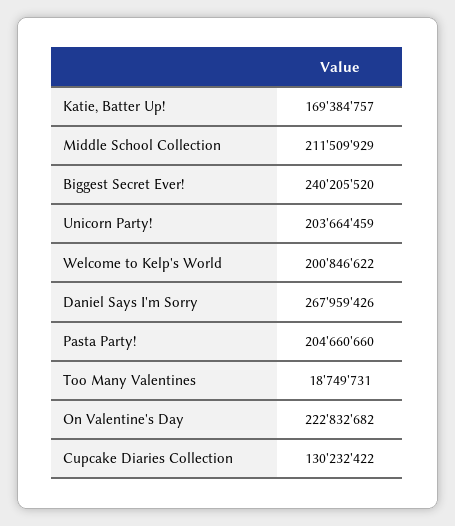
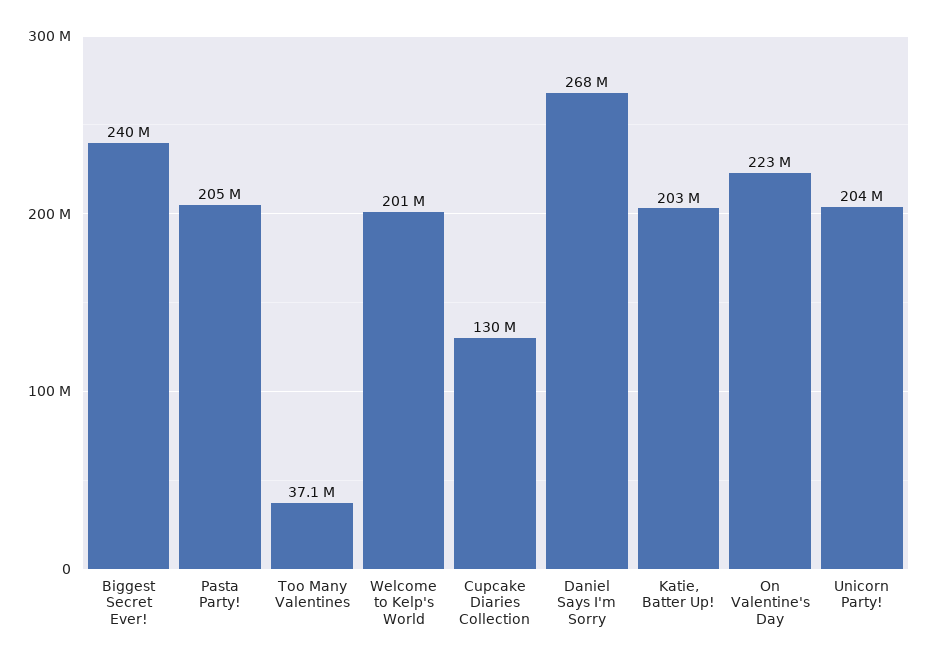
Katie, Batter Up!: 169384757 -> 203000000
Middle School Collection: 211509929 -> none
Too Many Valentines: 18749731 -> 37100000

